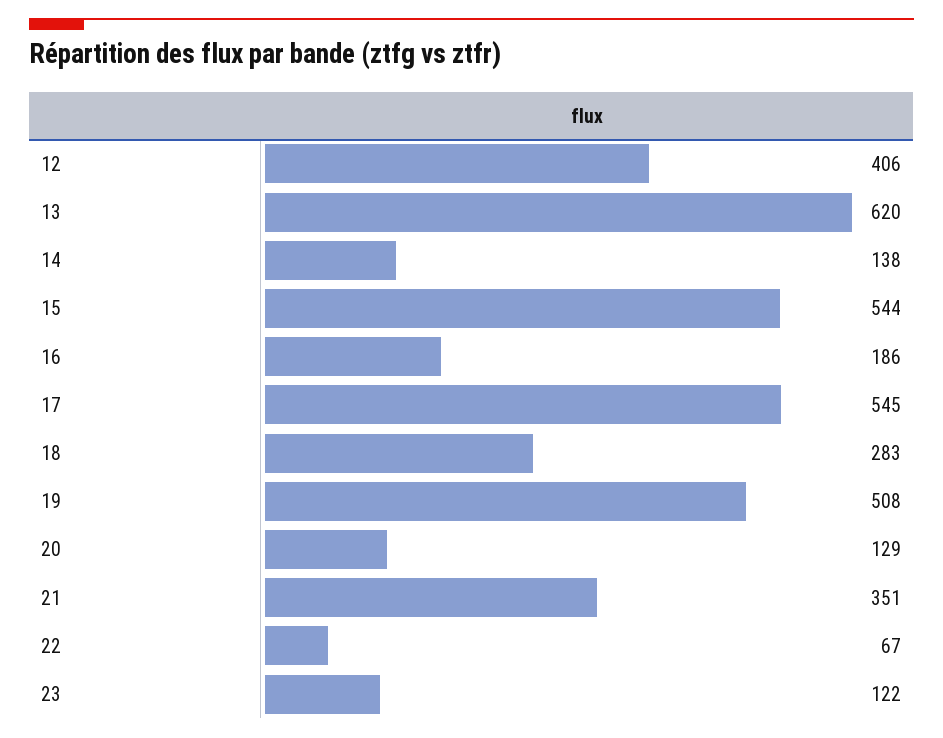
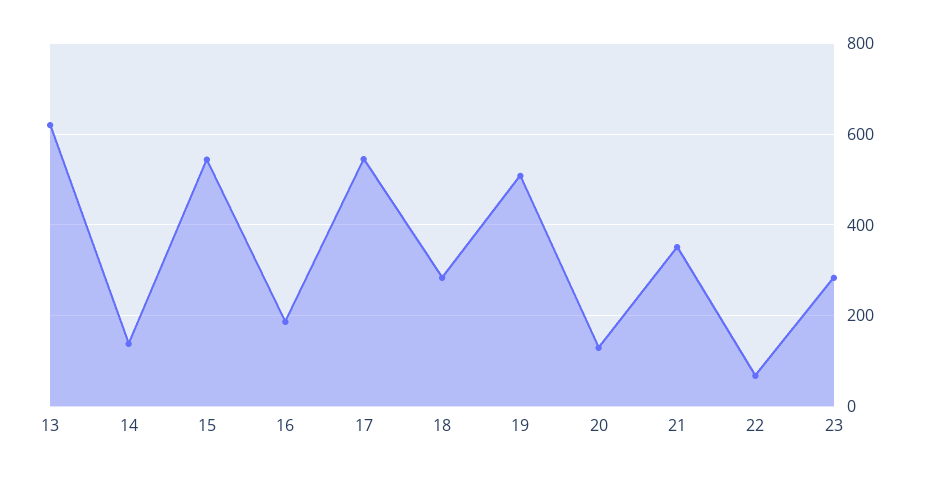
12: 406 -> none
23: 122 -> 280

